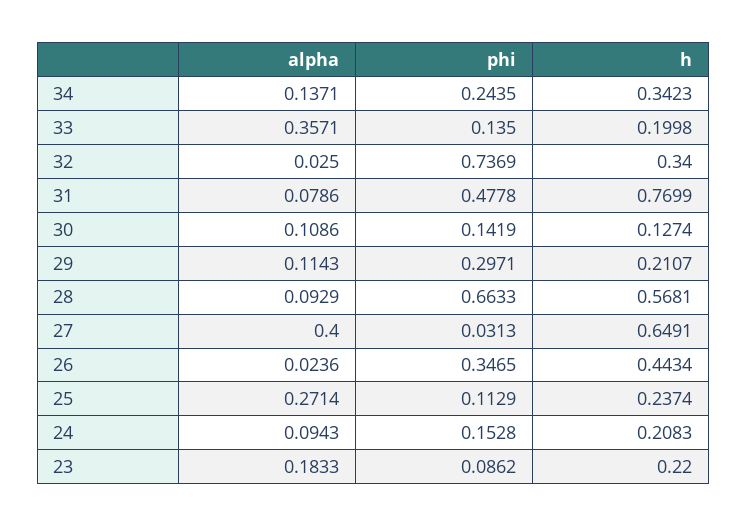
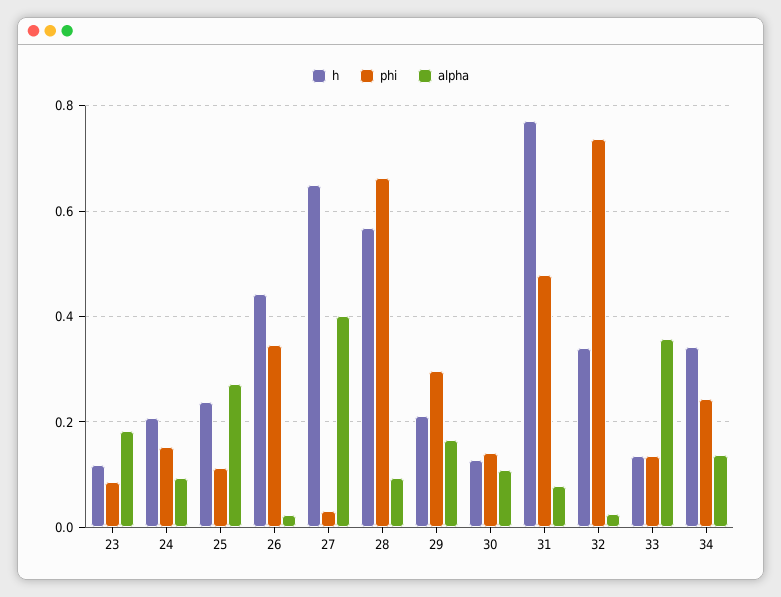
h, 33: 0.1998 -> 0.14
alpha, 29: 0.1143 -> 0.16
h, 23: 0.22 -> 0.12

